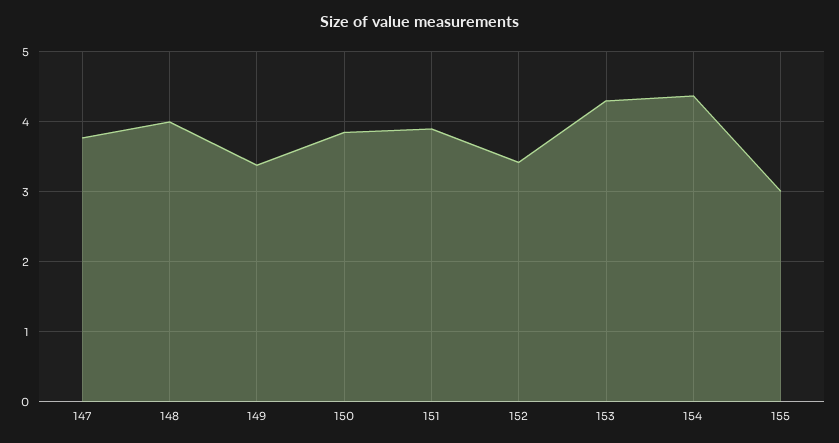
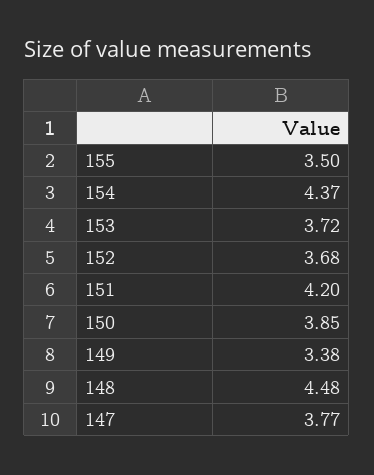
148: 4 -> 4.48
151: 3.9 -> 4.2
152: 3.4 -> 3.68
153: 4.3 -> 3.72
155: 3 -> 3.5

